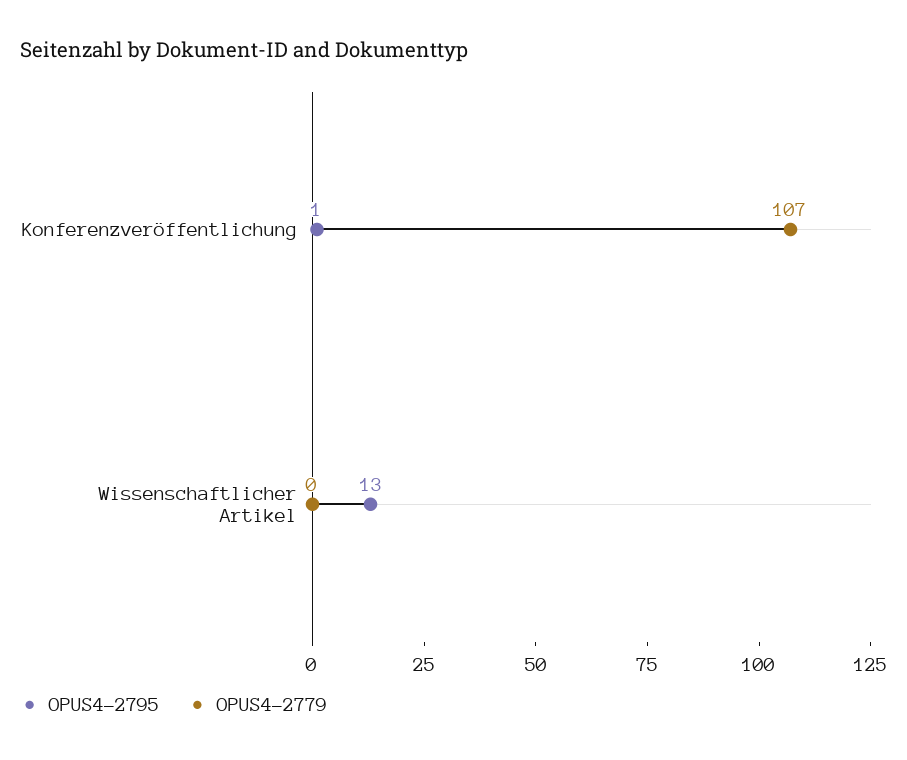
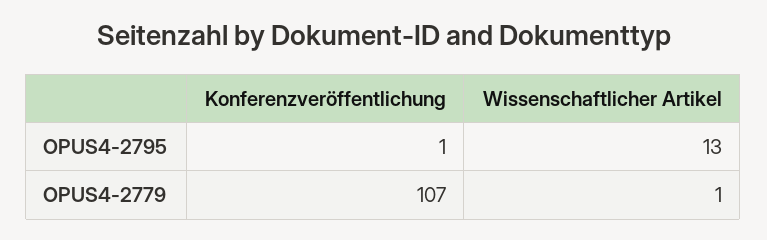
OPUS4-2779, Wissenschaftlicher Artikel: 0 -> 1

